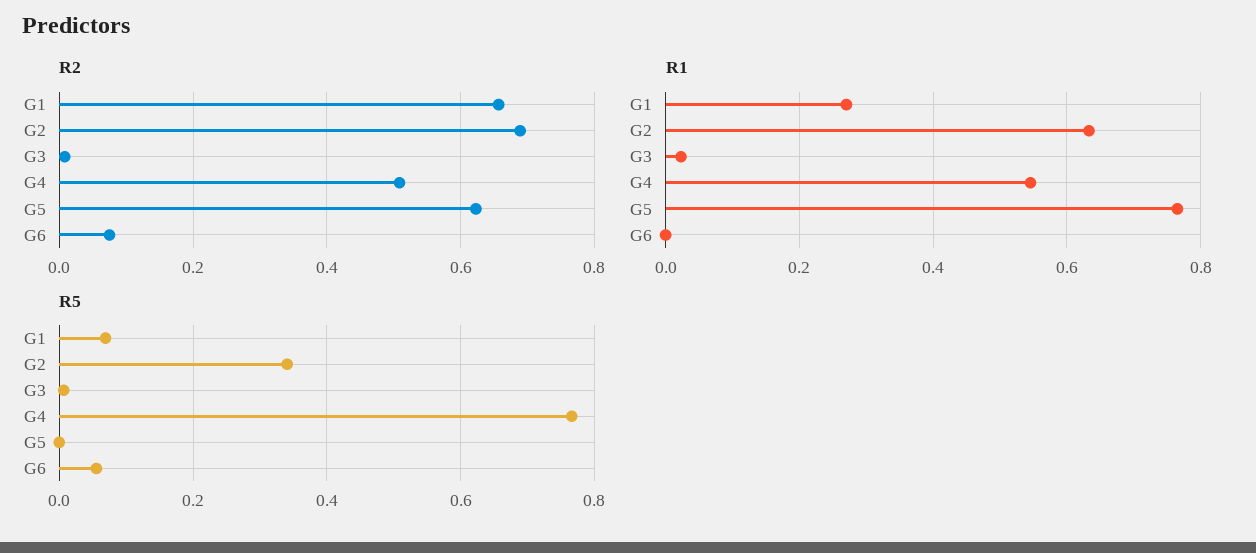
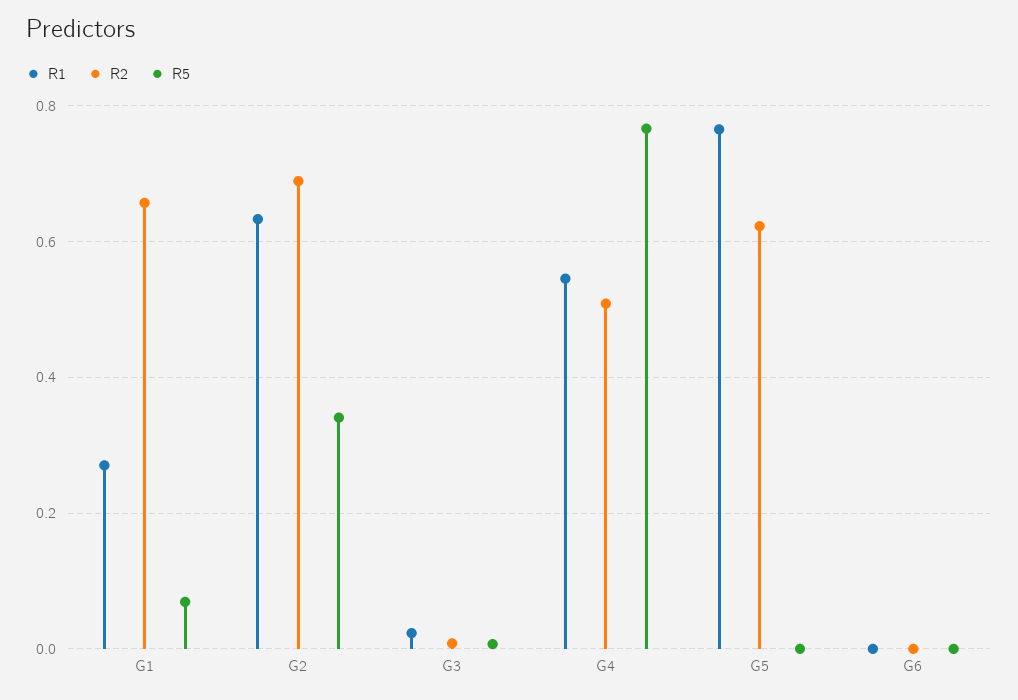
R2, G6: 0.08 -> 0
R5, G6: 0.06 -> 0

